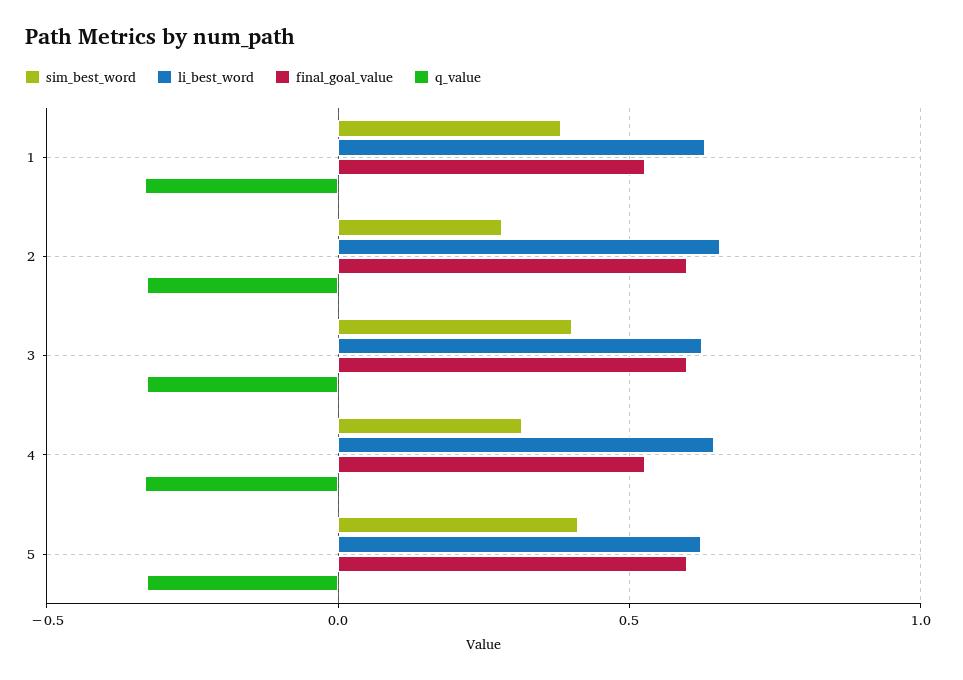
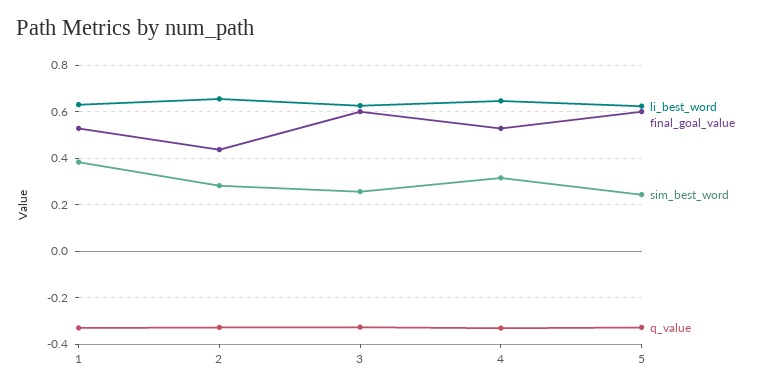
final_goal_value, 2: 0.6 -> 0.45
sim_best_word, 3: 0.4 -> 0.25
sim_best_word, 5: 0.4 -> 0.25

